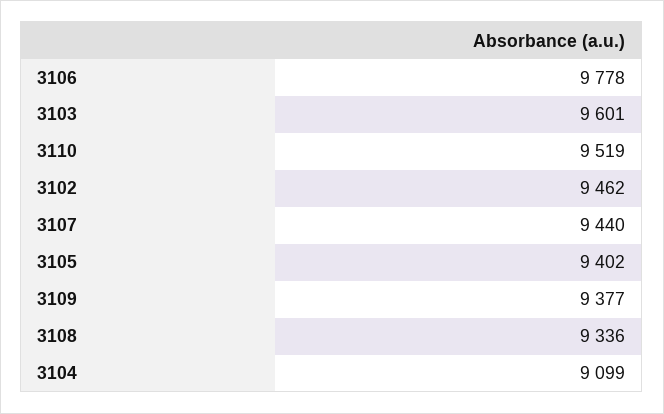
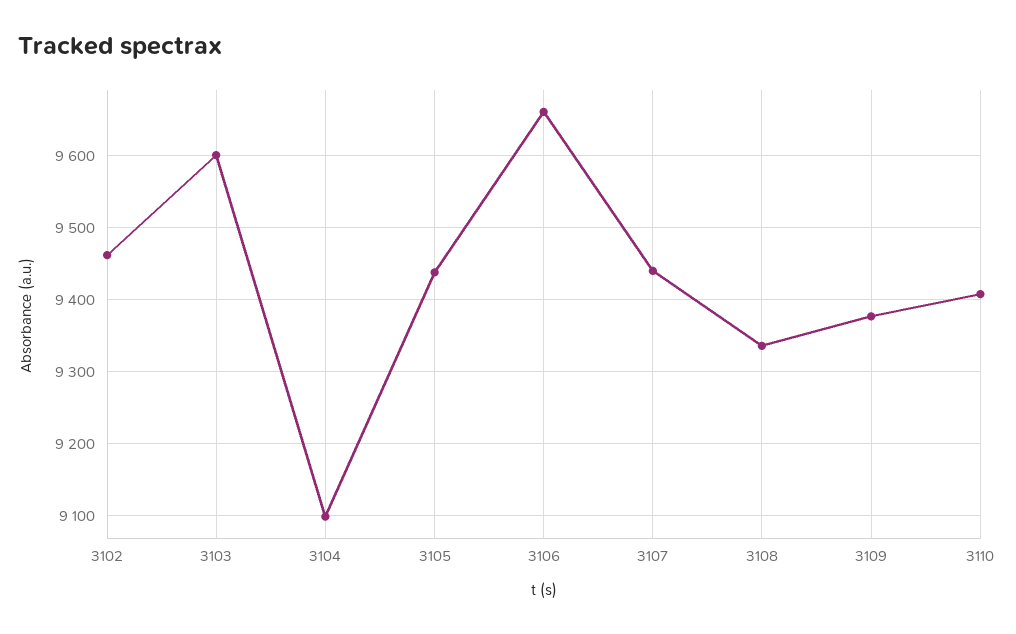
3106: 9778 -> 9660
3110: 9519 -> 9410
3105: 9402 -> 9440

